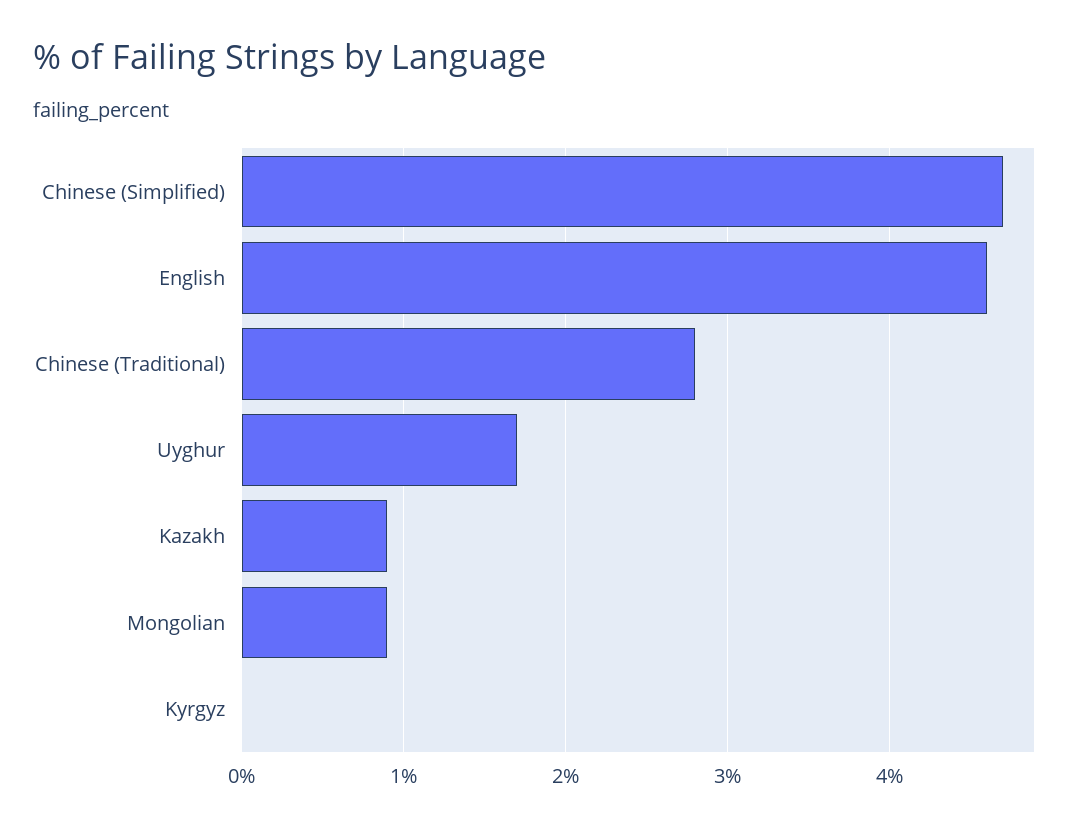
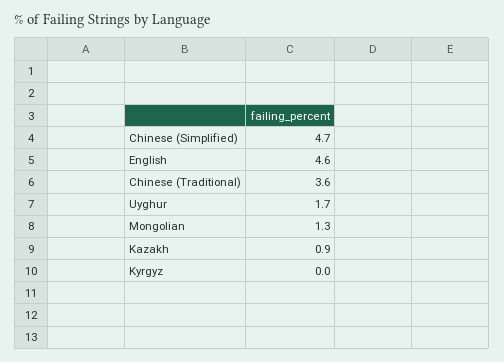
Chinese (Traditional): 2.8 -> 3.6
Mongolian: 0.9 -> 1.3

